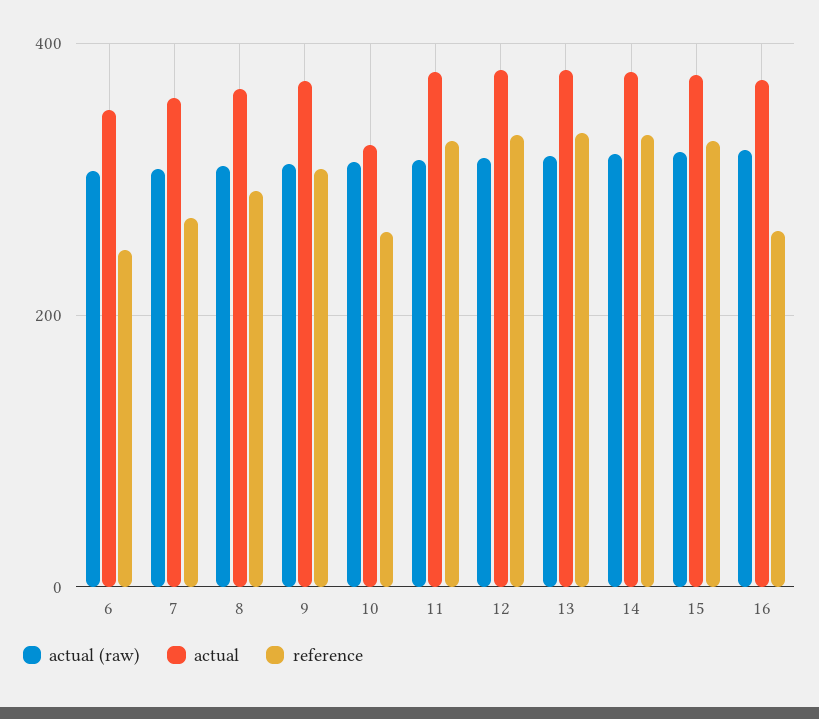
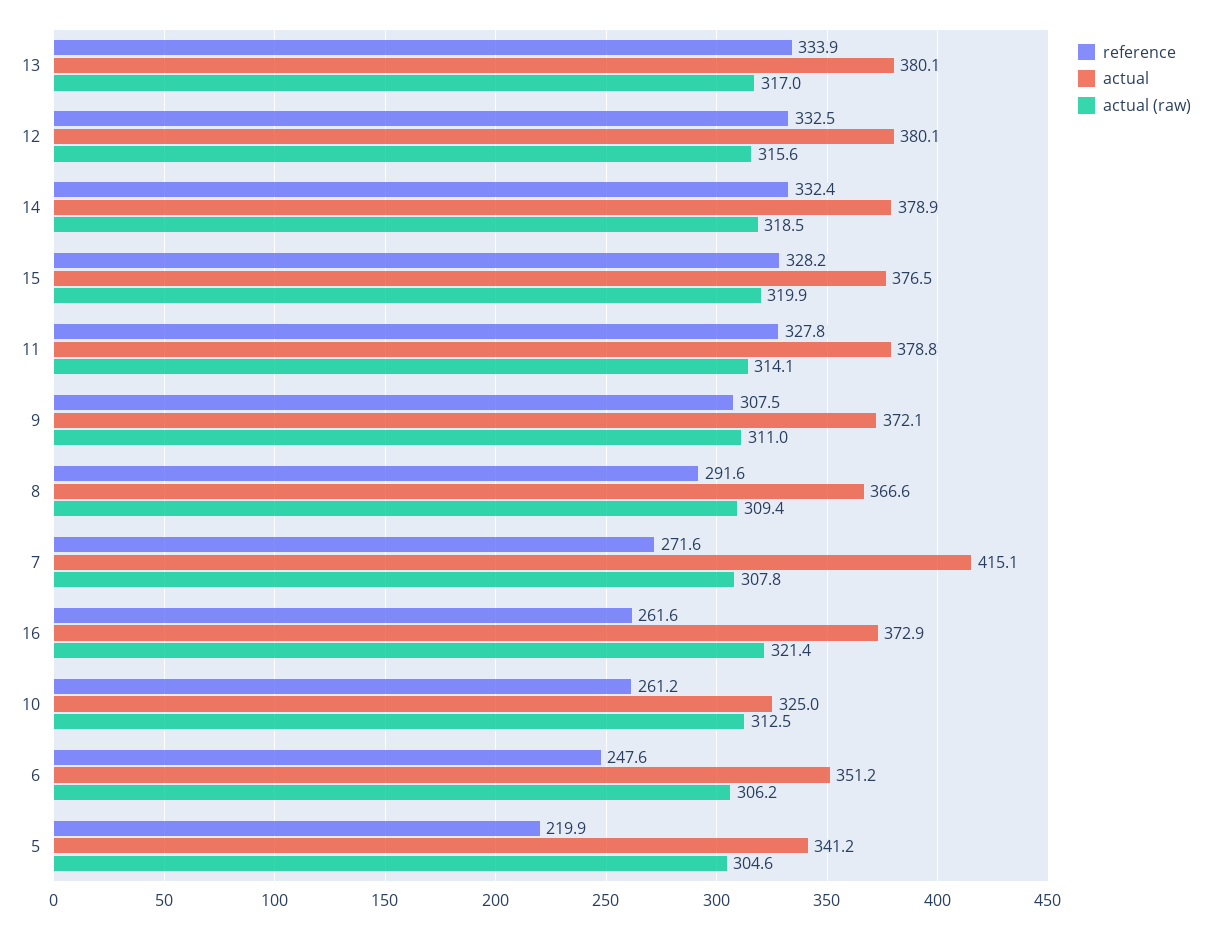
actual, 7: 360 -> 415.1
reference, 5: none -> 219.9
actual, 5: none -> 341.2
actual (raw), 5: none -> 304.6

